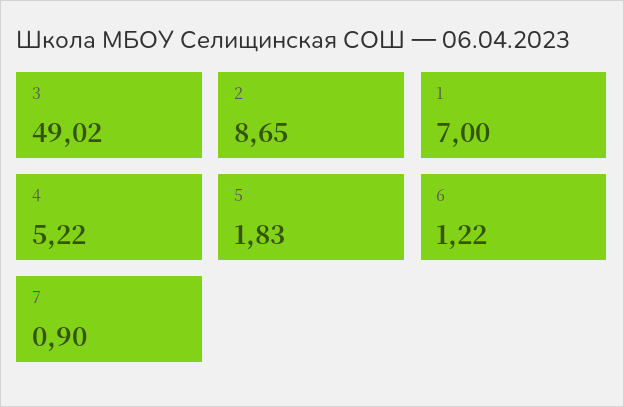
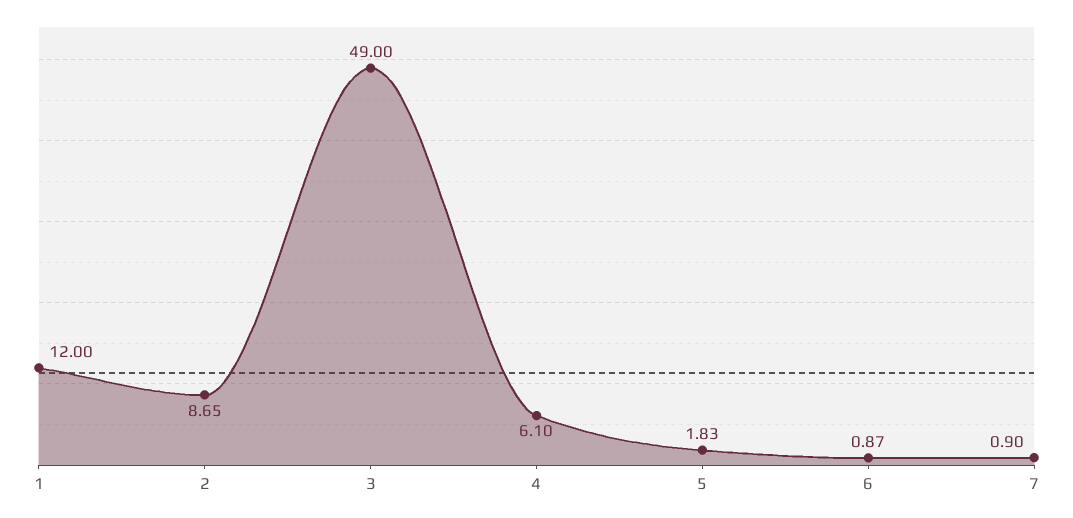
3: 49.02 -> 49
1: 7 -> 12
4: 5.22 -> 6.1
6: 1.22 -> 0.87

